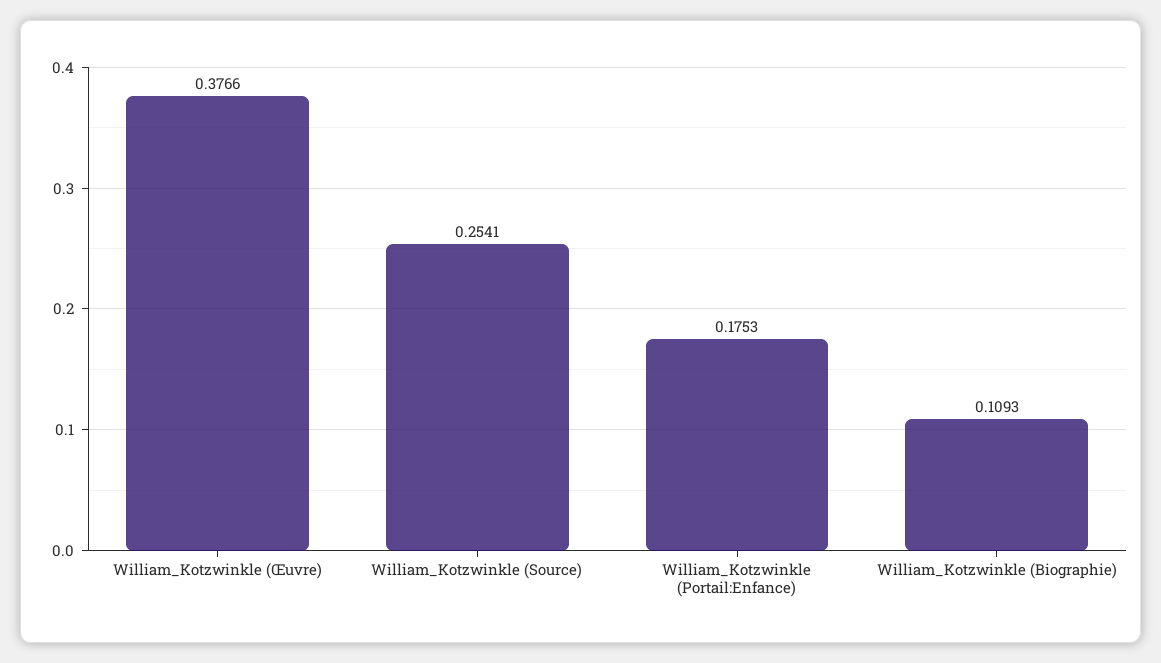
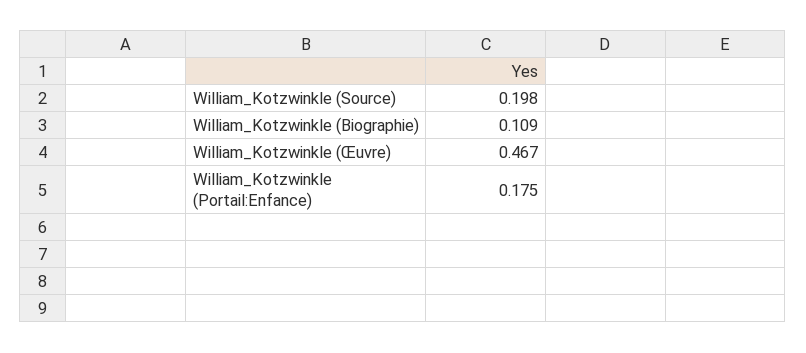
William_Kotzwinkle (Œuvre): 0.3766 -> 0.467
William_Kotzwinkle (Source): 0.2541 -> 0.198

